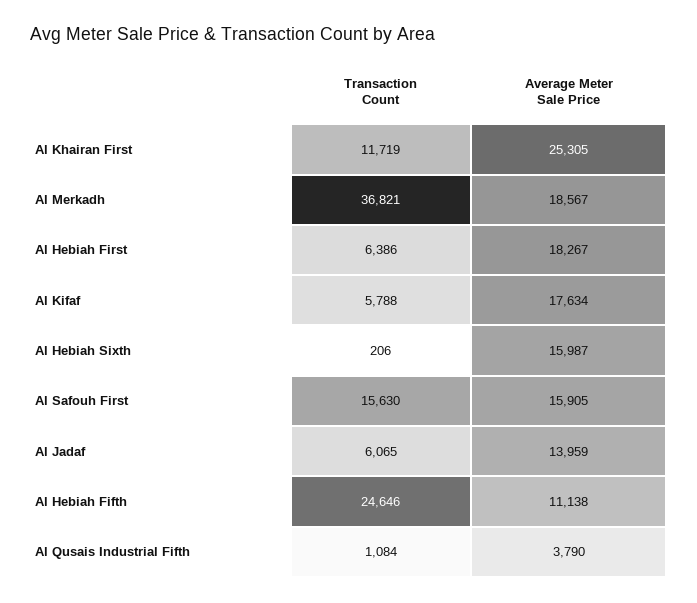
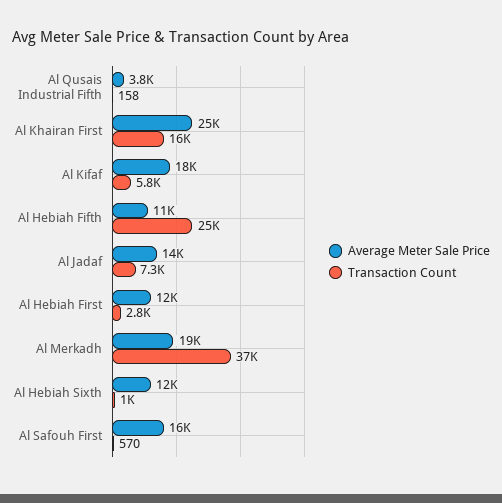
Transaction Count, Al Khairan First: 11719 -> 16000
Transaction Count, Al Hebiah First: 6386 -> 2800
Average Meter Sale Price, Al Hebiah First: 18267 -> 12000
Transaction Count, Al Hebiah Sixth: 206 -> 1000
Average Meter Sale Price, Al Hebiah Sixth: 15987 -> 12000
Transaction Count, Al Safouh First: 15630 -> 570
Transaction Count, Al Jadaf: 6065 -> 7300
Transaction Count, Al Qusais Industrial Fifth: 1084 -> 158

